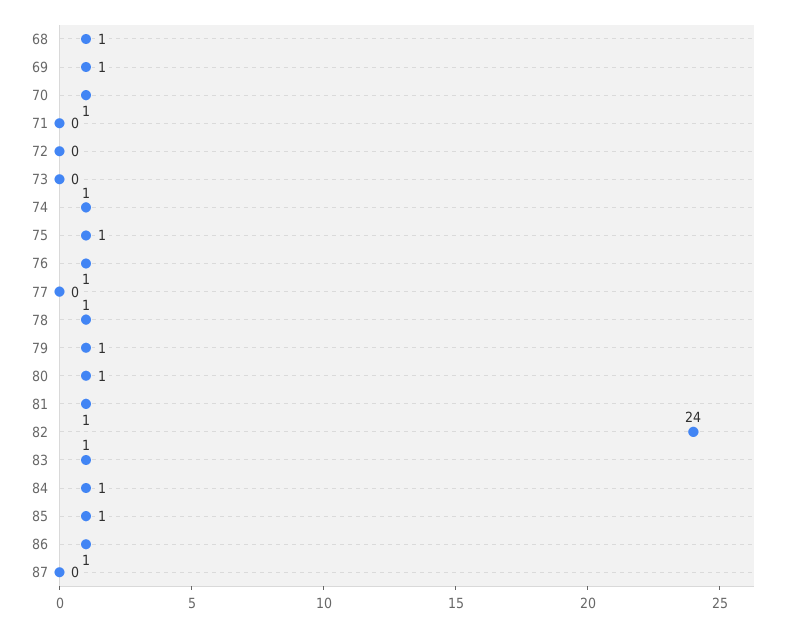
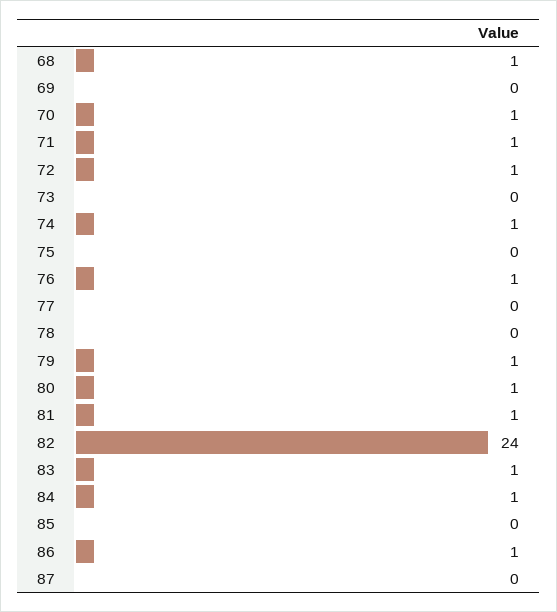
69: 1 -> 0
71: 0 -> 1
72: 0 -> 1
75: 1 -> 0
78: 1 -> 0
85: 1 -> 0

